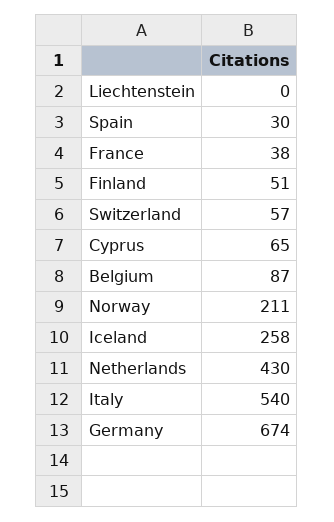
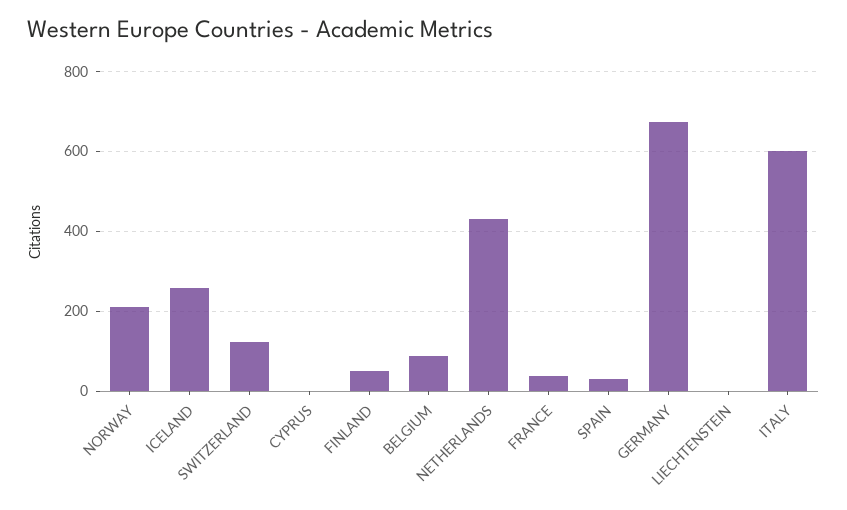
Switzerland: 57 -> 120
Cyprus: 65 -> 0
Italy: 540 -> 600

